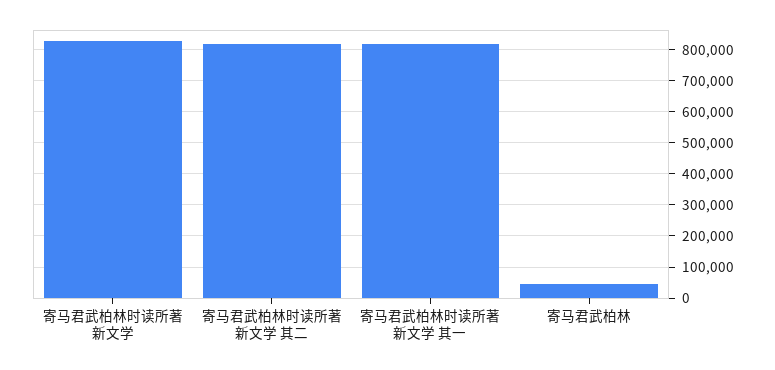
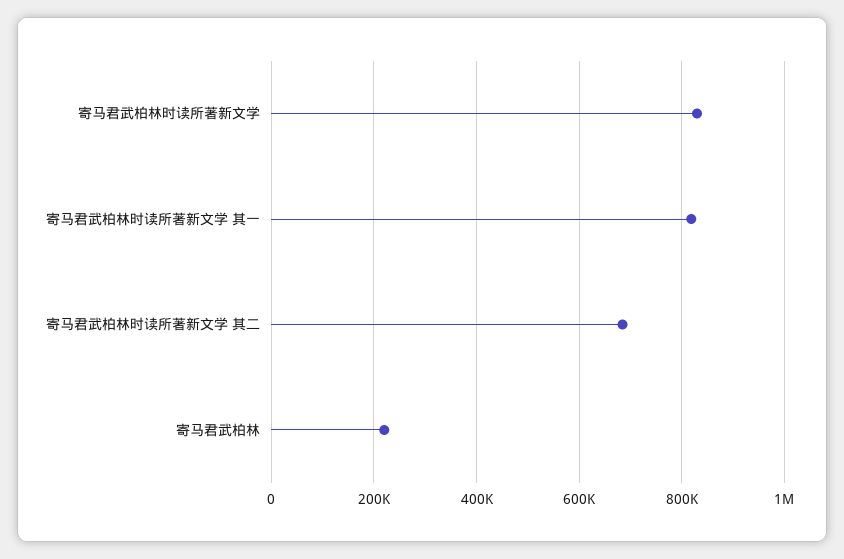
寄马君武柏林时读所著新文学 其二: 820000 -> 680000
寄马君武柏林: 40000 -> 220000

